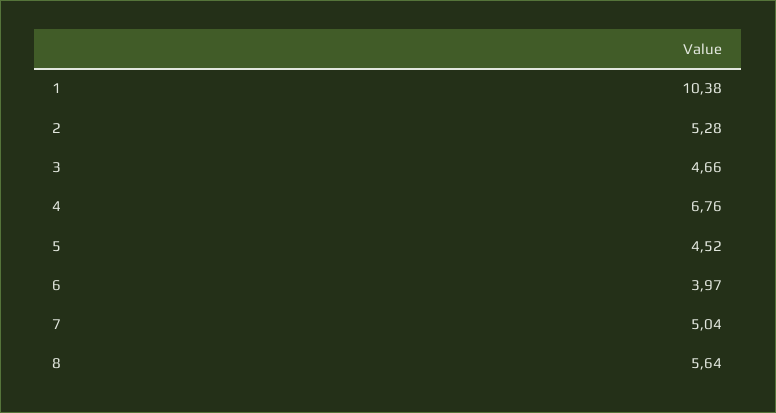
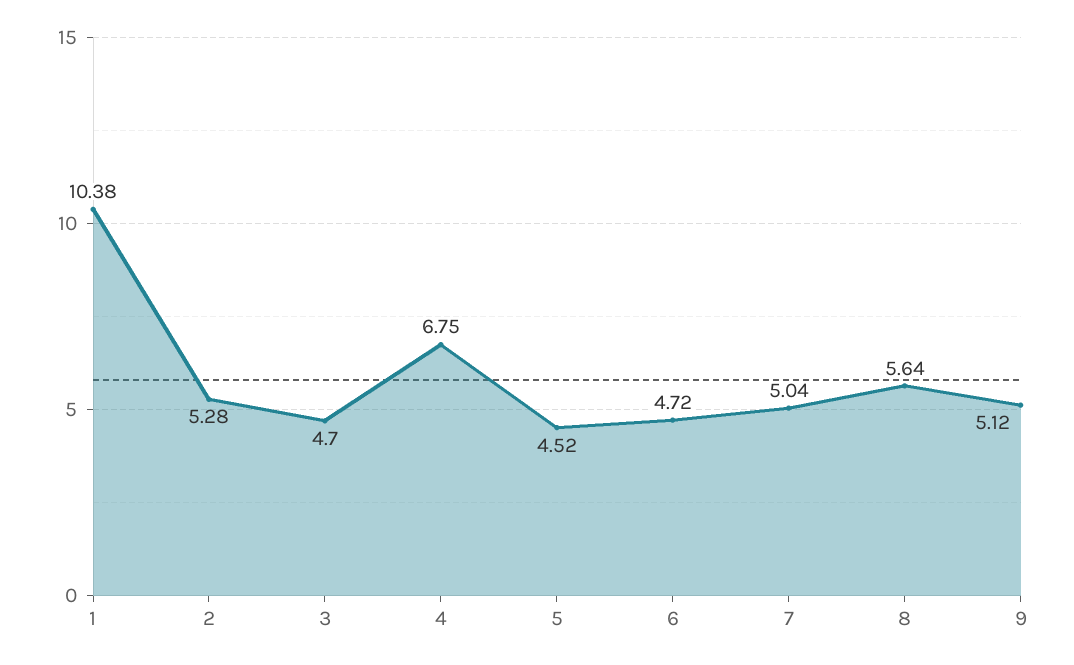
3: 4.66 -> 4.7
4: 6.76 -> 6.75
6: 3.97 -> 4.72
9: none -> 5.12

